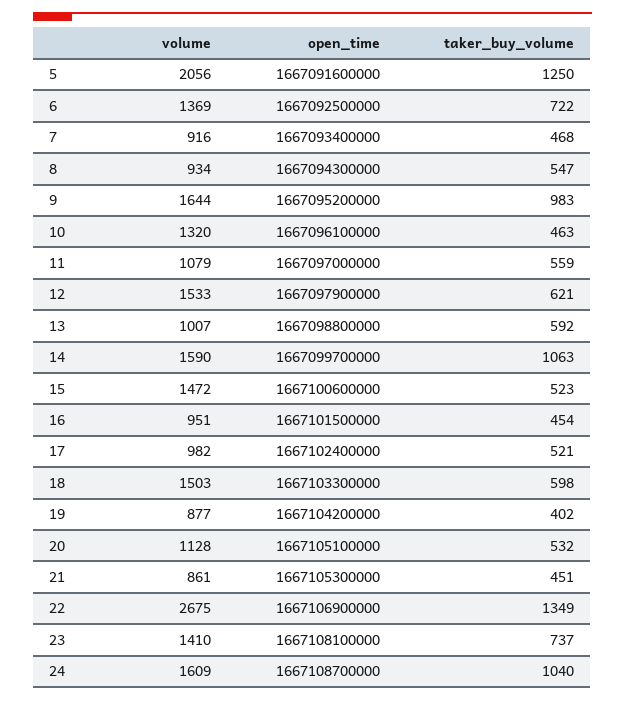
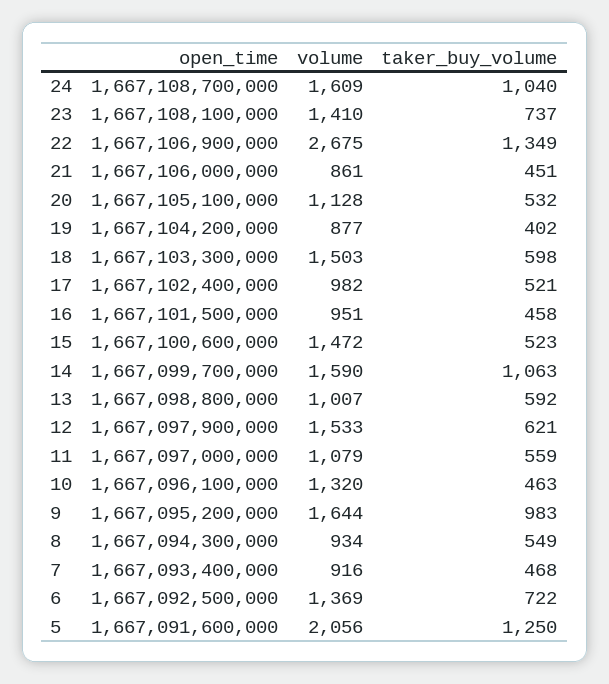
taker_buy_volume, 8: 547 -> 549
taker_buy_volume, 16: 454 -> 458
open_time, 21: 1667105300000 -> 1667106000000

